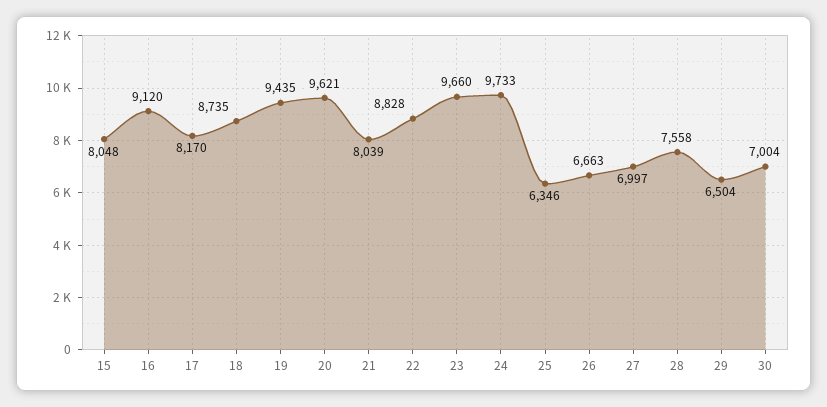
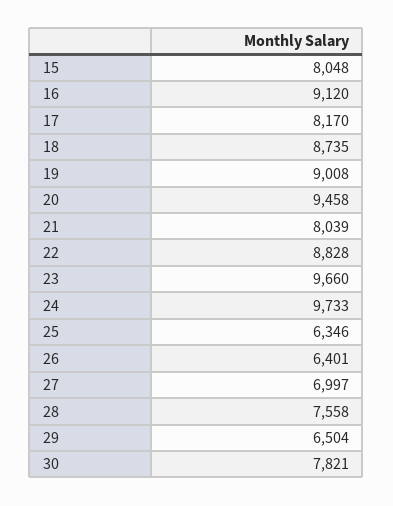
19: 9435 -> 9008
20: 9621 -> 9458
26: 6663 -> 6401
30: 7004 -> 7821

